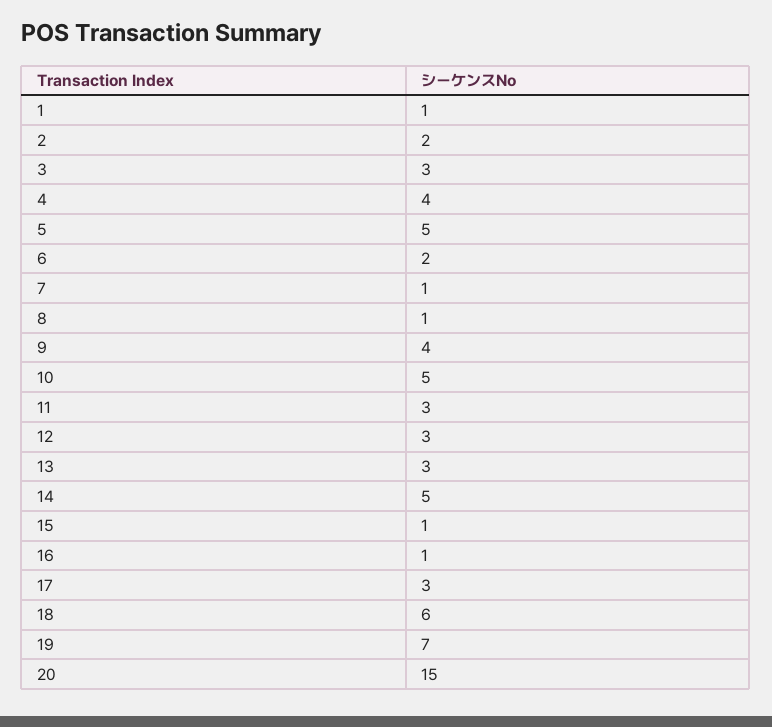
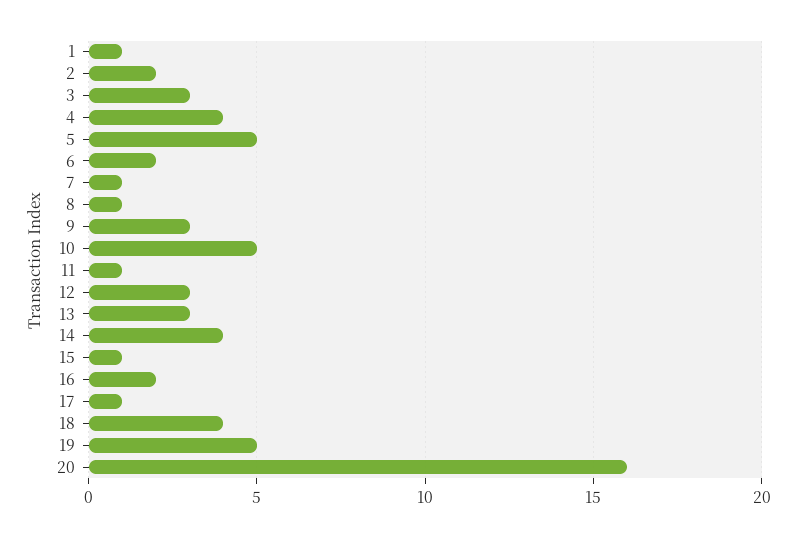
9: 4 -> 3
11: 3 -> 1
14: 5 -> 4
16: 1 -> 2
17: 3 -> 1
18: 6 -> 4
19: 7 -> 5
20: 15 -> 16

